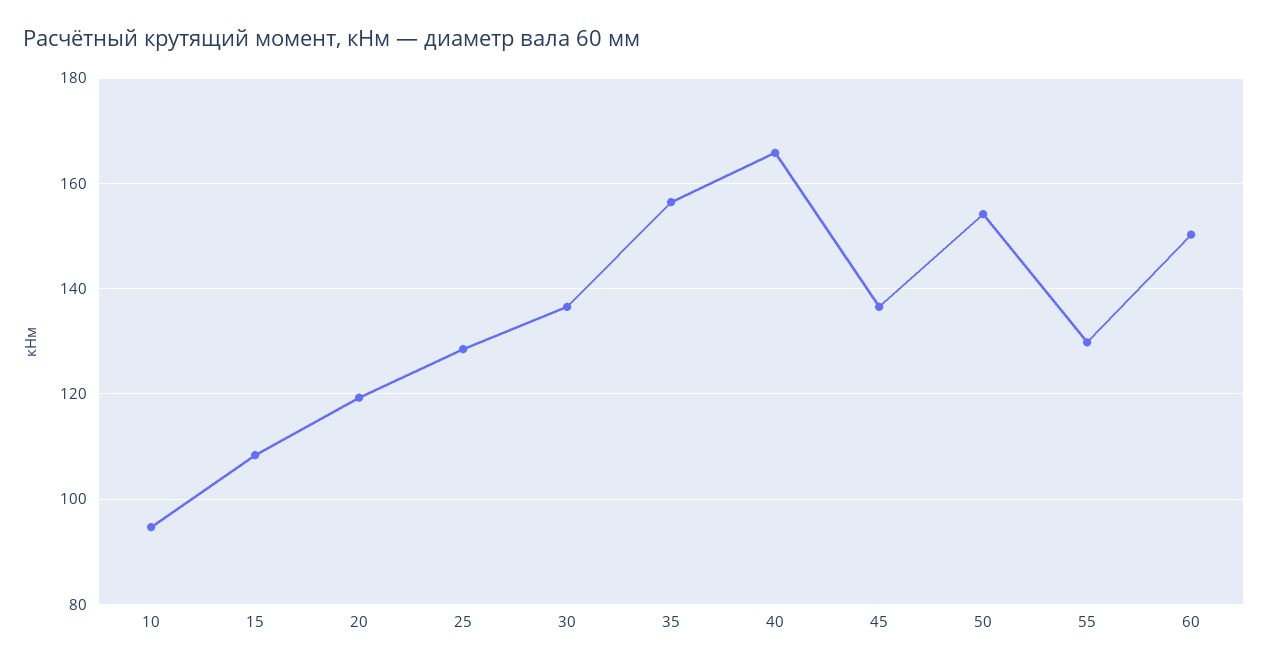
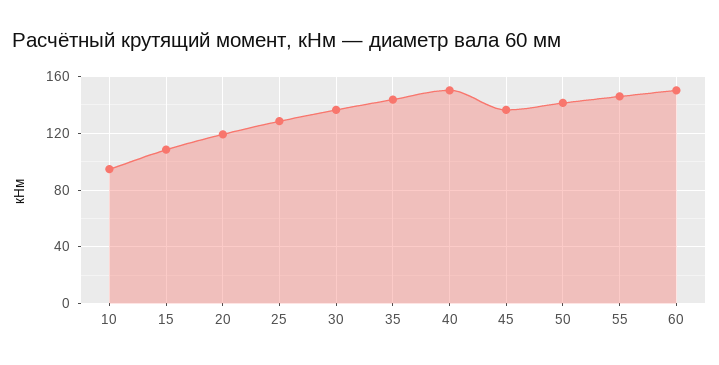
35: 156 -> 145
40: 166 -> 150
50: 154 -> 140
55: 130 -> 145

